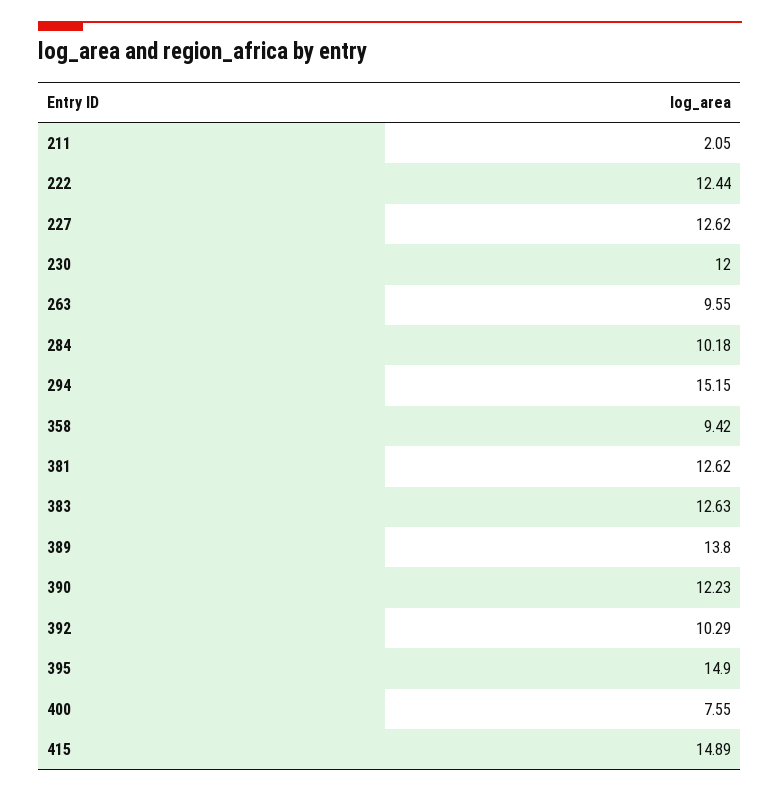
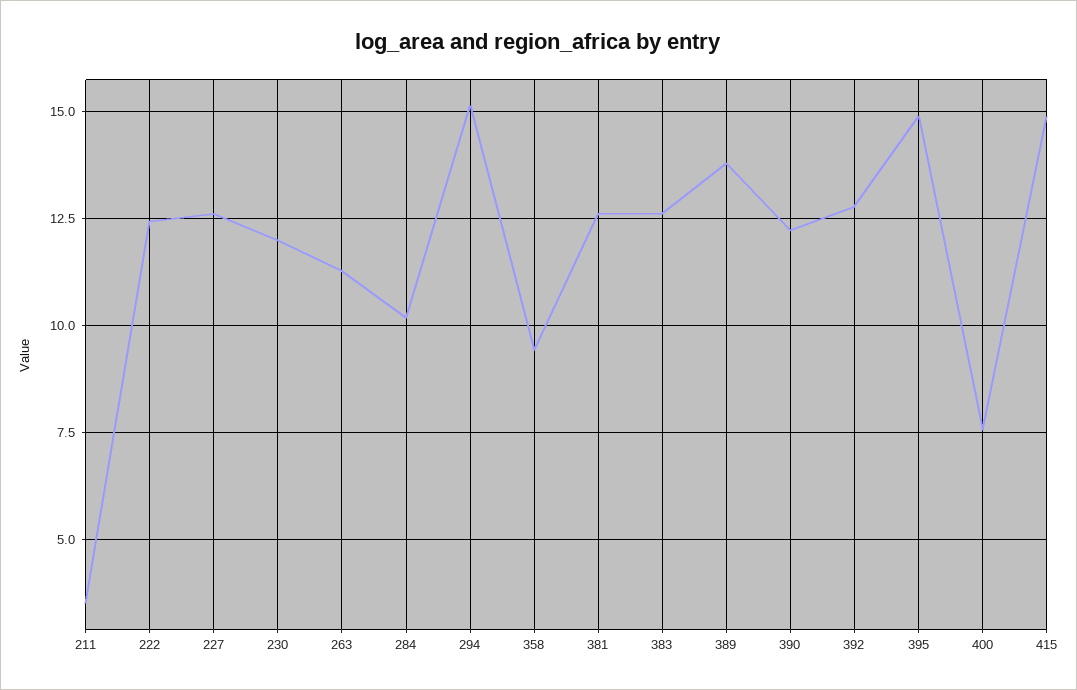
211: 2.05 -> 3.5
263: 9.55 -> 11.25
392: 10.29 -> 12.75

